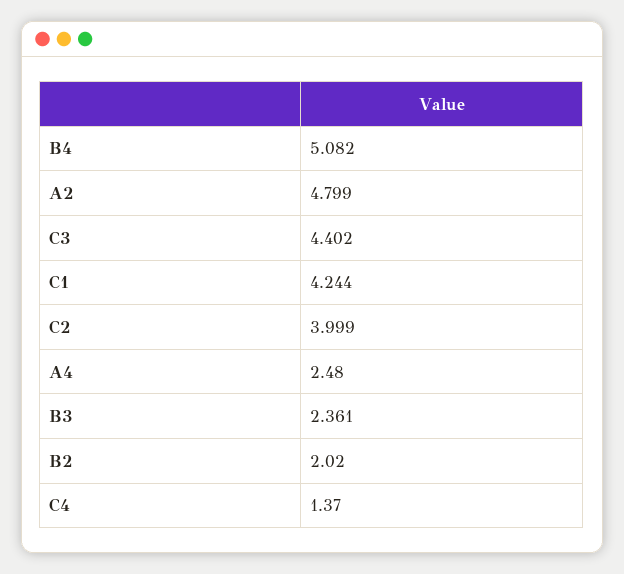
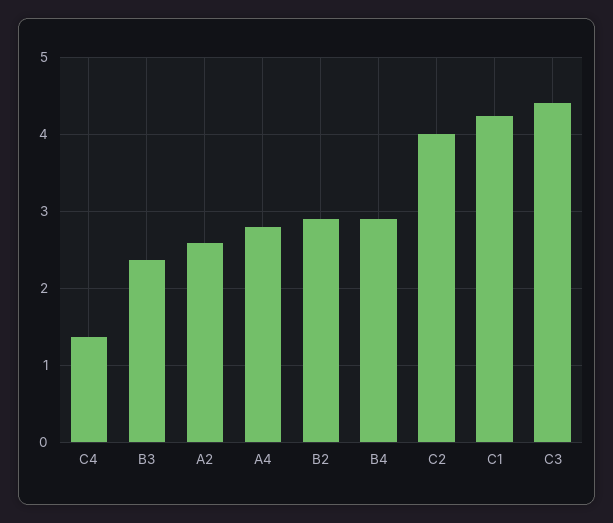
B4: 5.082 -> 2.9
A2: 4.799 -> 2.6
A4: 2.48 -> 2.8
B2: 2.02 -> 2.9

